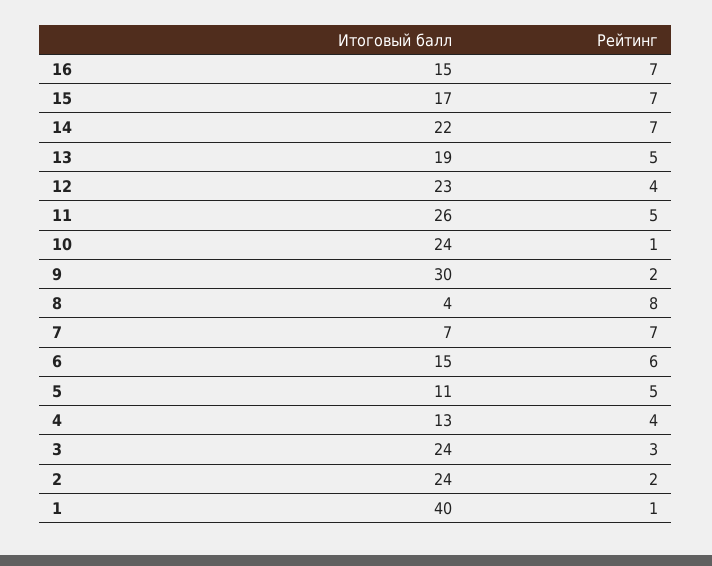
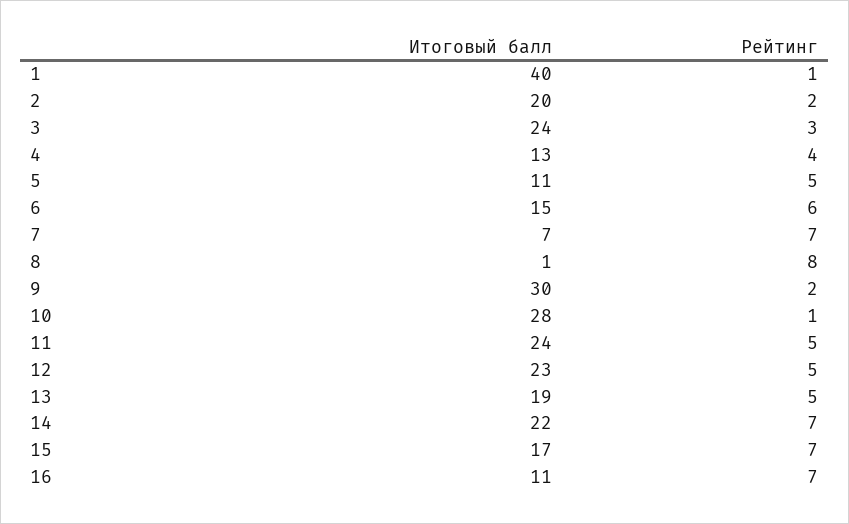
Итоговый балл, 16: 15 -> 11
Рейтинг, 12: 4 -> 5
Итоговый балл, 11: 26 -> 24
Итоговый балл, 10: 24 -> 28
Итоговый балл, 8: 4 -> 1
Итоговый балл, 2: 24 -> 20

